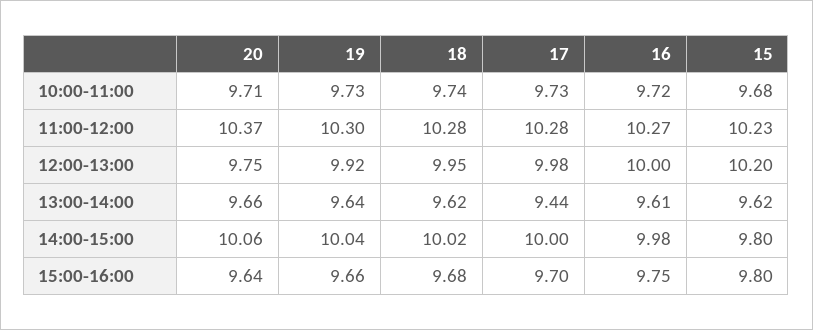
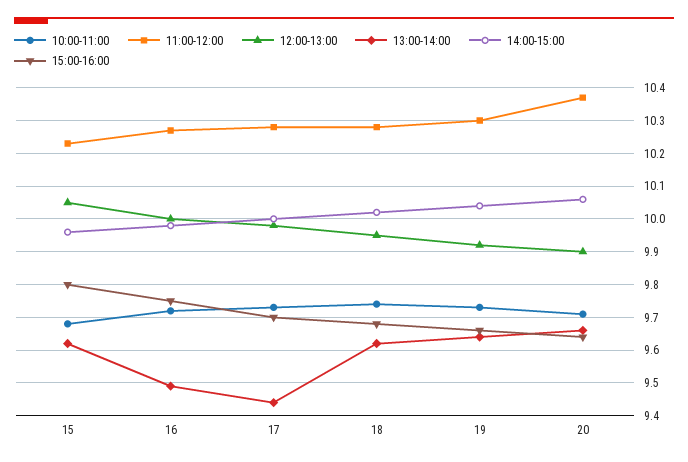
12:00-13:00, 20: 9.75 -> 9.9
12:00-13:00, 15: 10.2 -> 10.05
13:00-14:00, 16: 9.61 -> 9.5
14:00-15:00, 15: 9.8 -> 9.95

